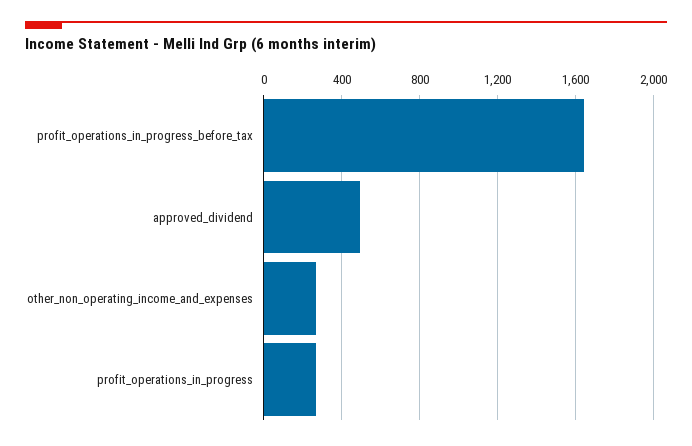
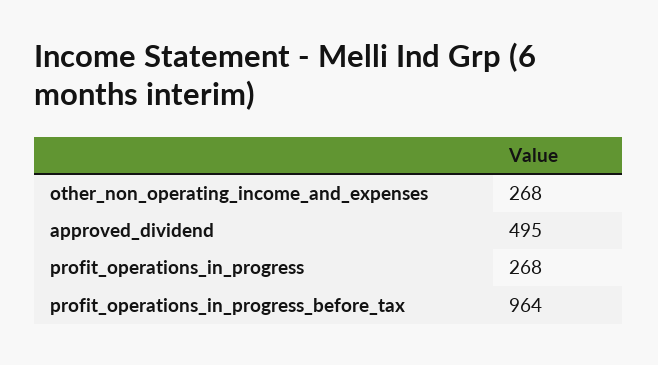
profit_operations_in_progress_before_tax: 1650 -> 964

